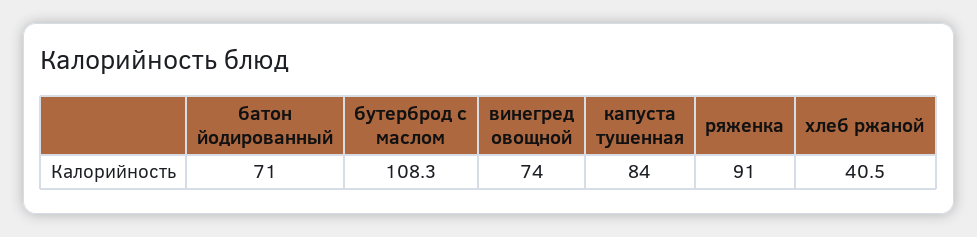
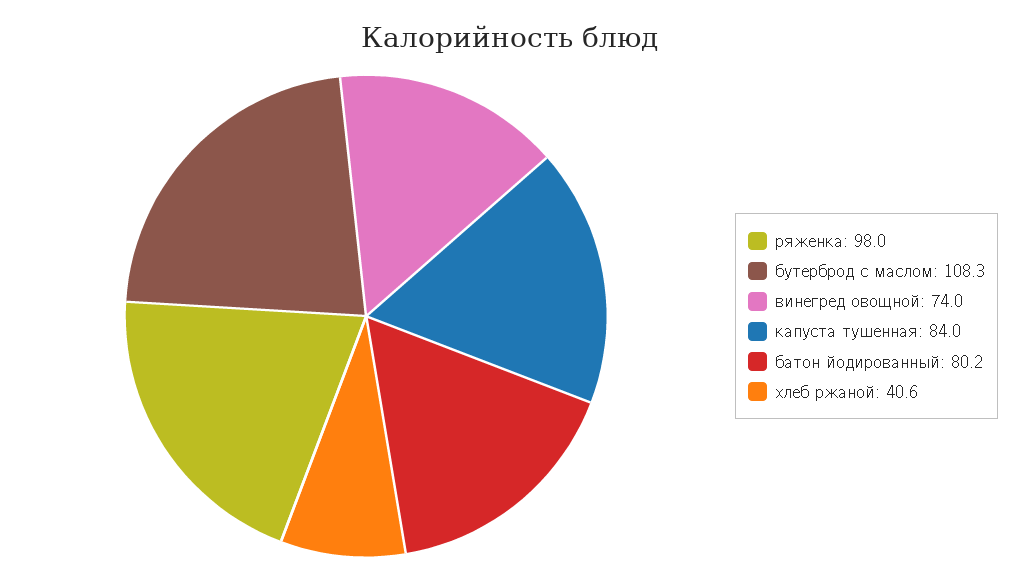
батон йодированный: 71 -> 80.2
ряженка: 91 -> 98
хлеб ржаной: 40.5 -> 40.6

